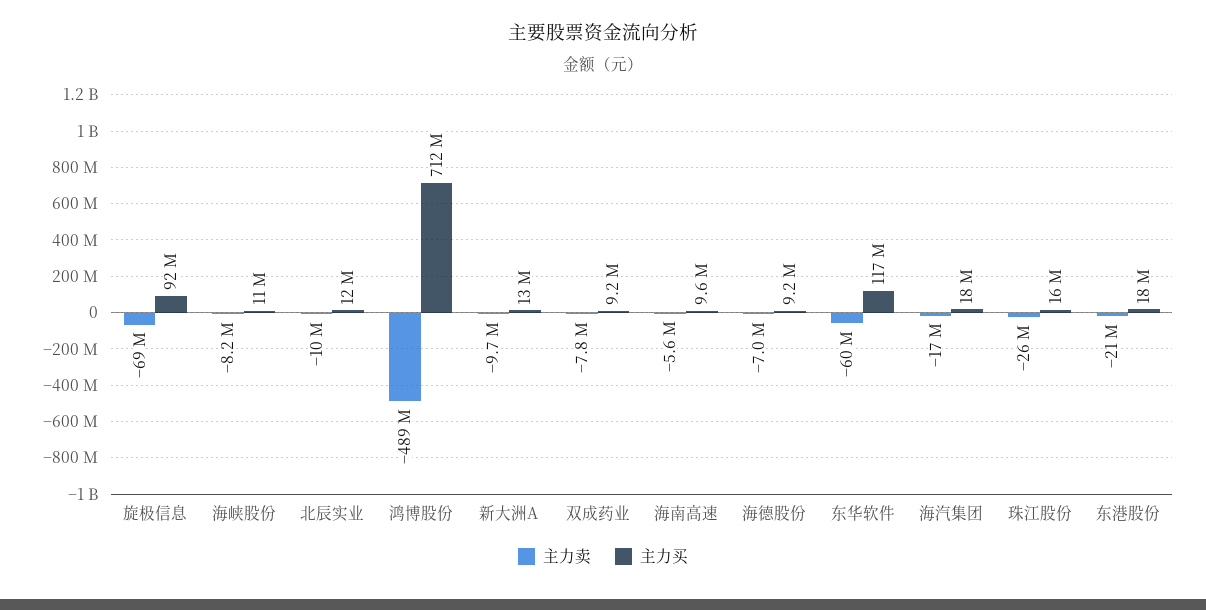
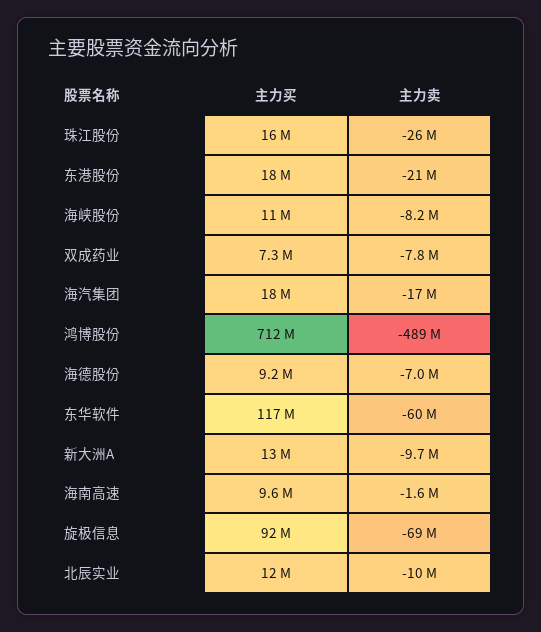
主力买, 双成药业: 9200000 -> 7300000
主力卖, 海南高速: -5600000 -> -1600000

